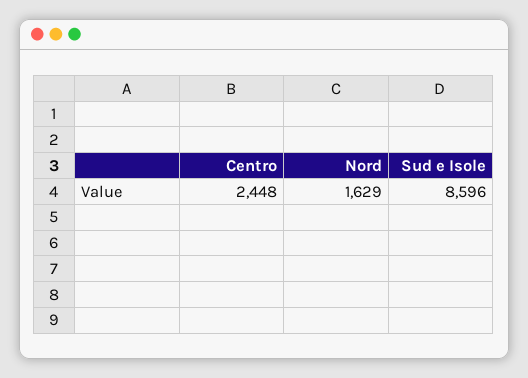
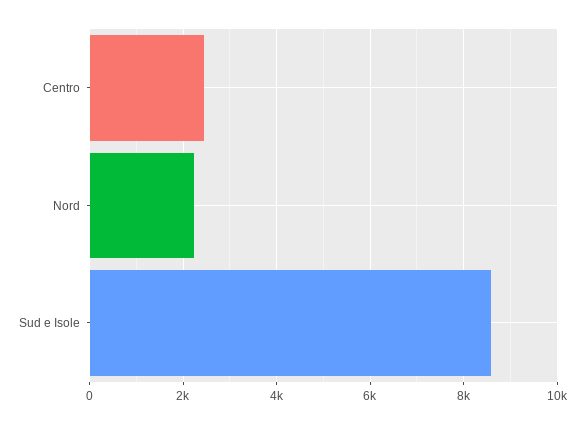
Nord: 1629 -> 2200

